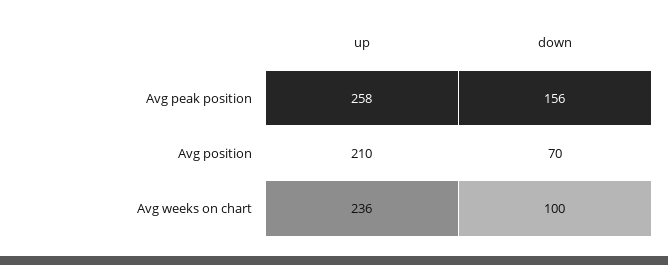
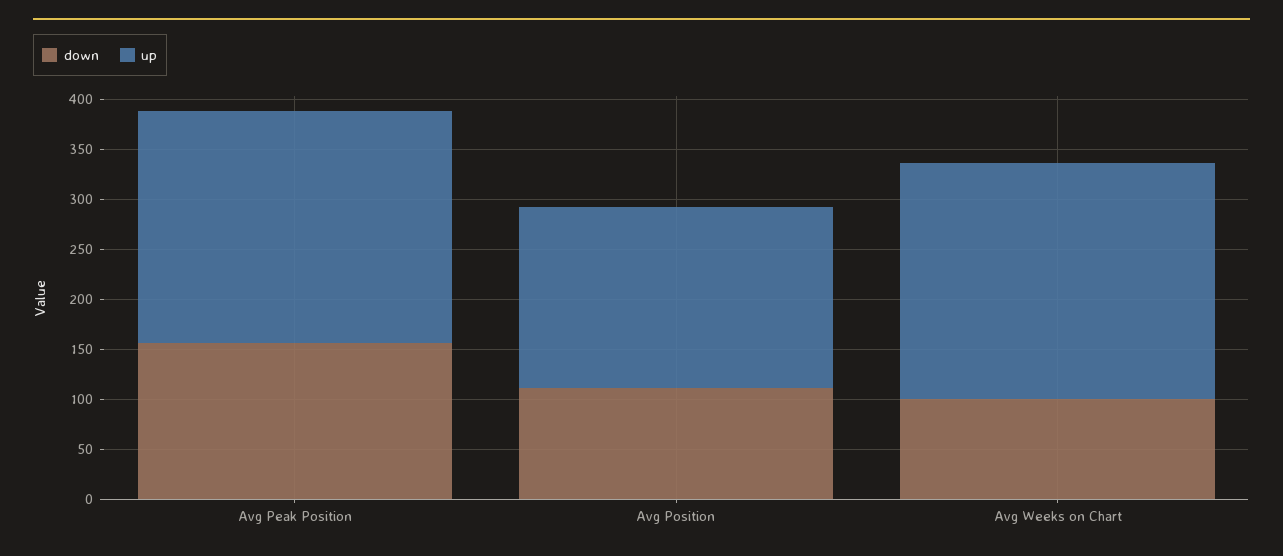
up, Avg peak position: 258 -> 230
up, Avg position: 210 -> 180
down, Avg position: 70 -> 110

